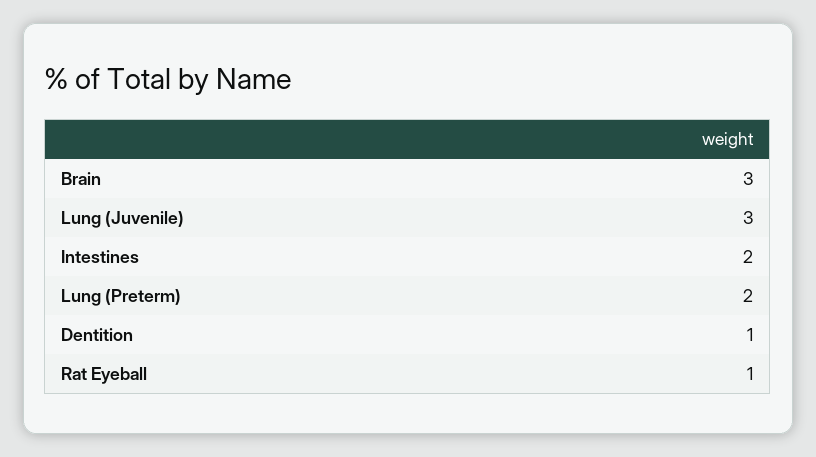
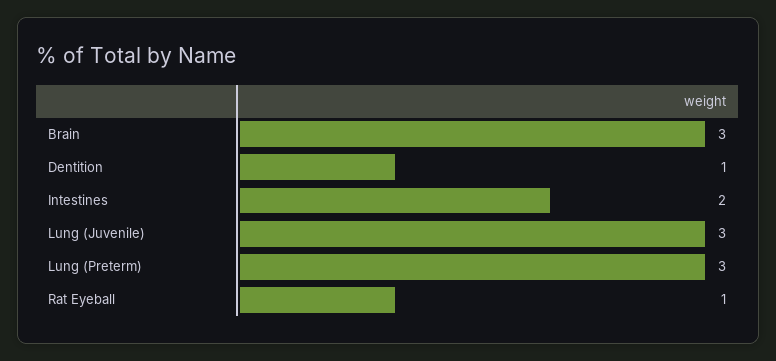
Lung (Preterm): 2 -> 3

